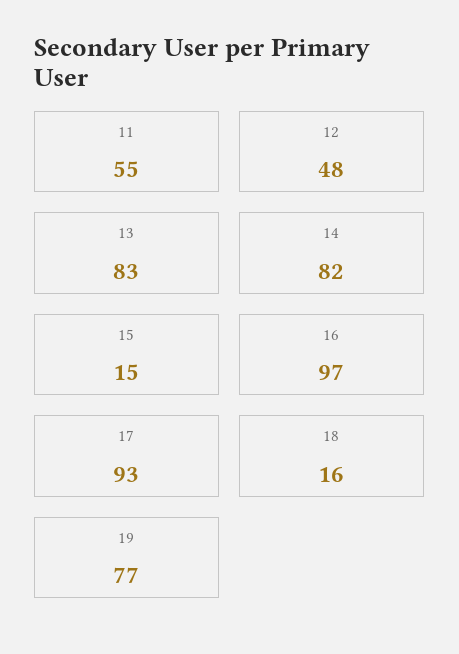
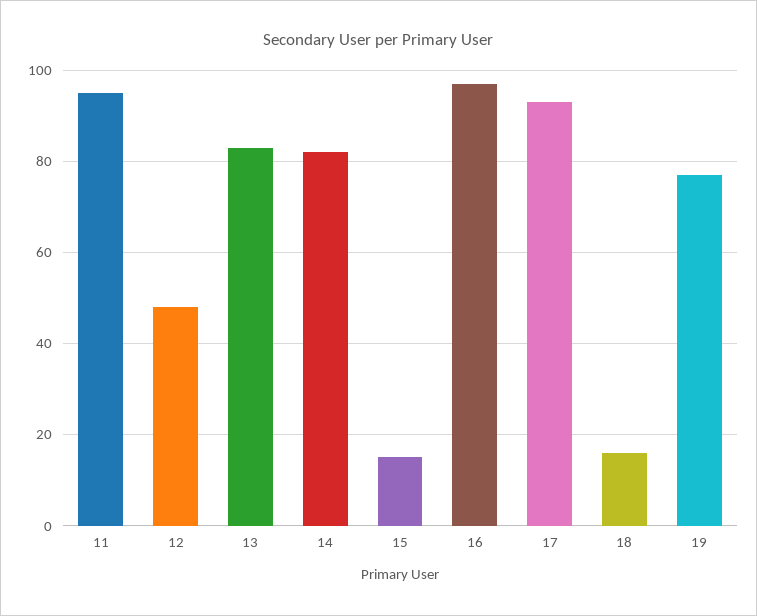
11: 55 -> 95

